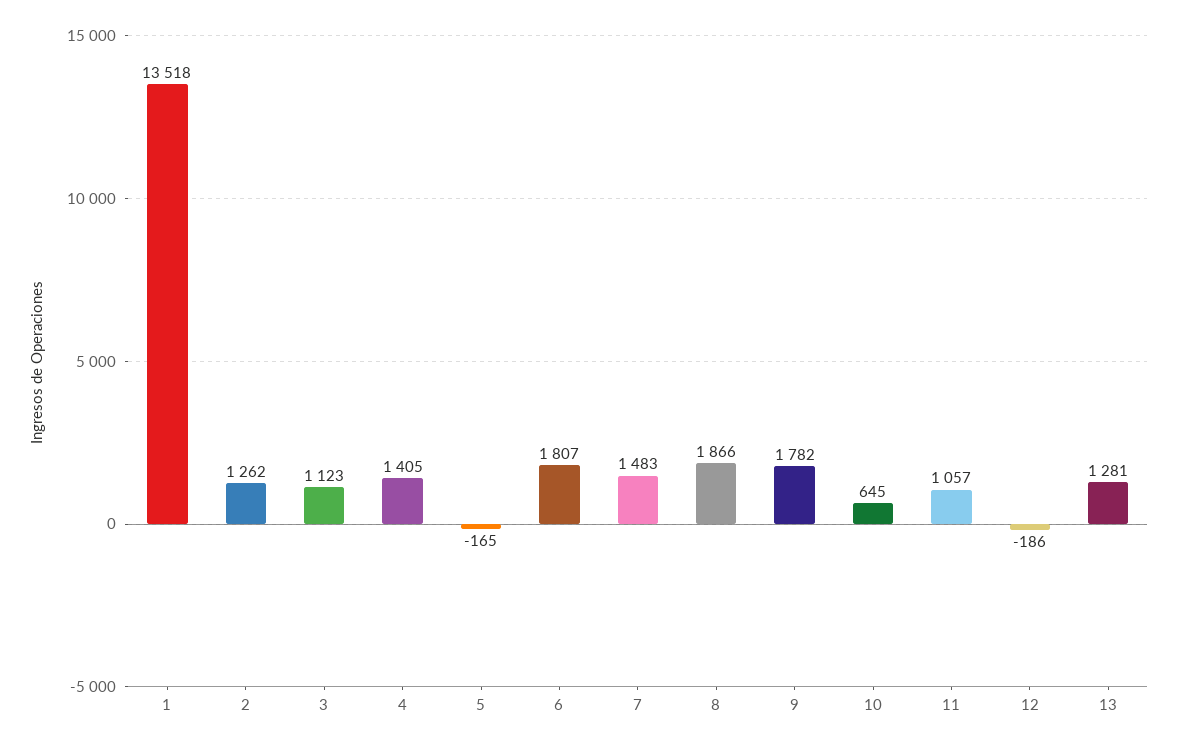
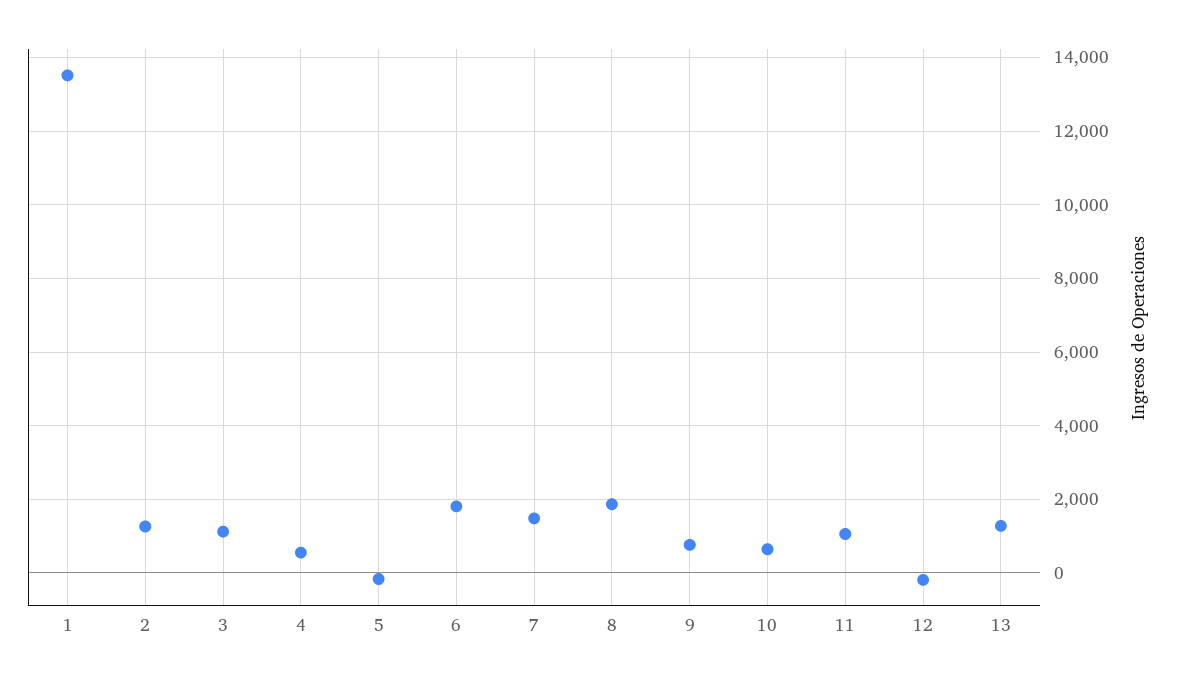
4: 1405 -> 600
9: 1782 -> 800

